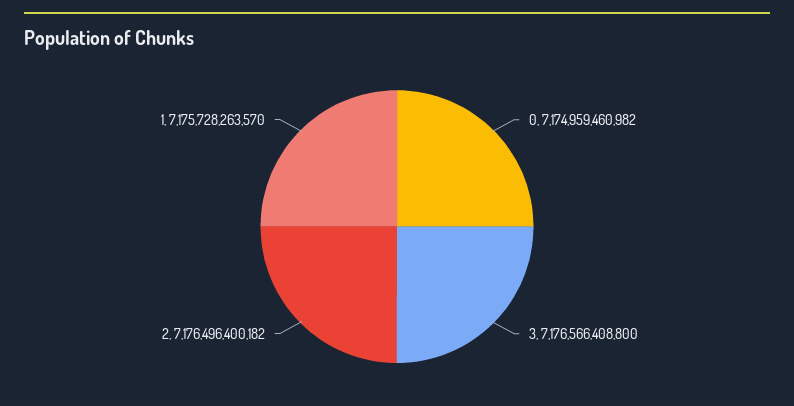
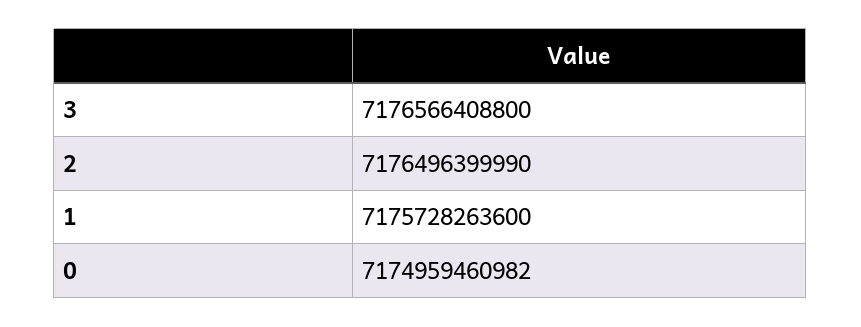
2: 7176496400182 -> 7176496399990
1: 7175728263570 -> 7175728263600

